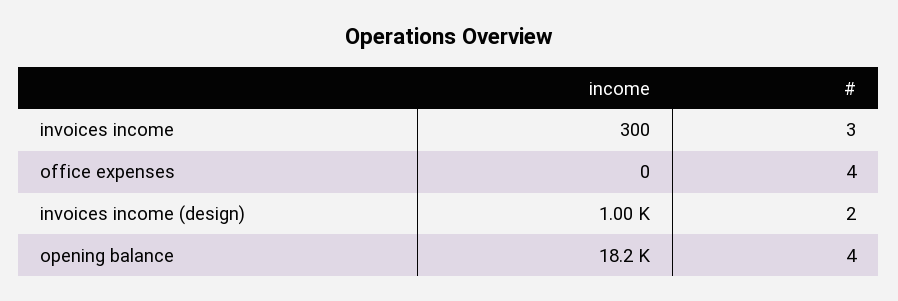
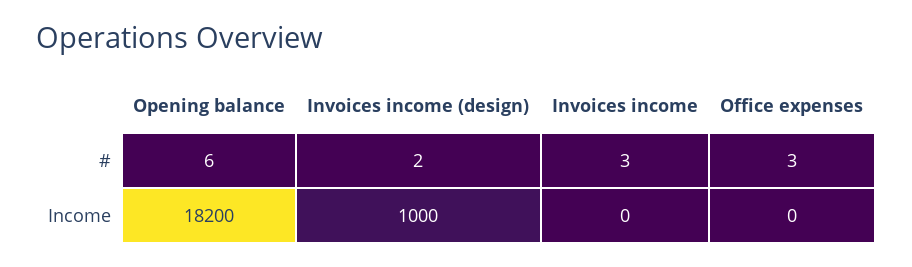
income, invoices income: 300 -> 0
#, office expenses: 4 -> 3
#, opening balance: 4 -> 6

